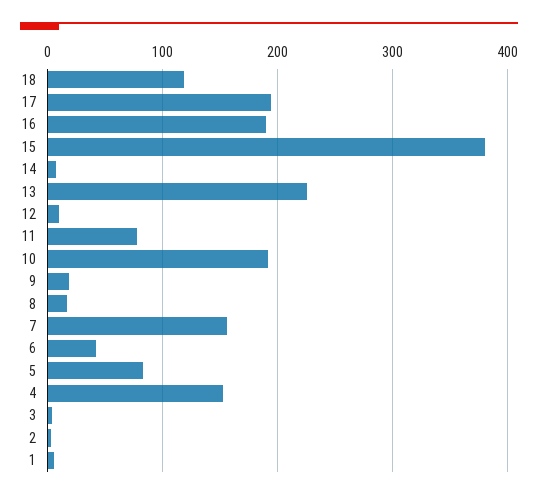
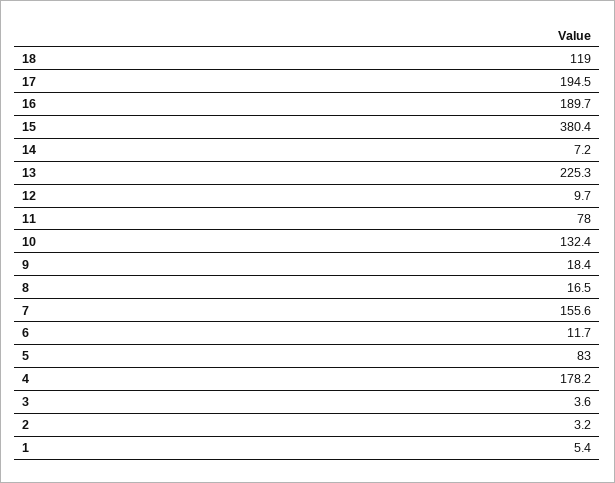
10: 190 -> 132.4
6: 40 -> 11.7
4: 150 -> 178.2

